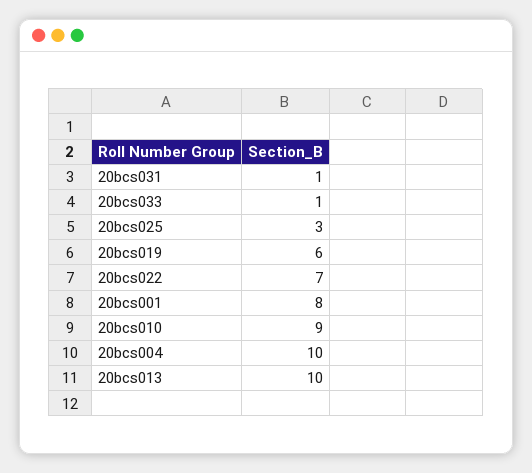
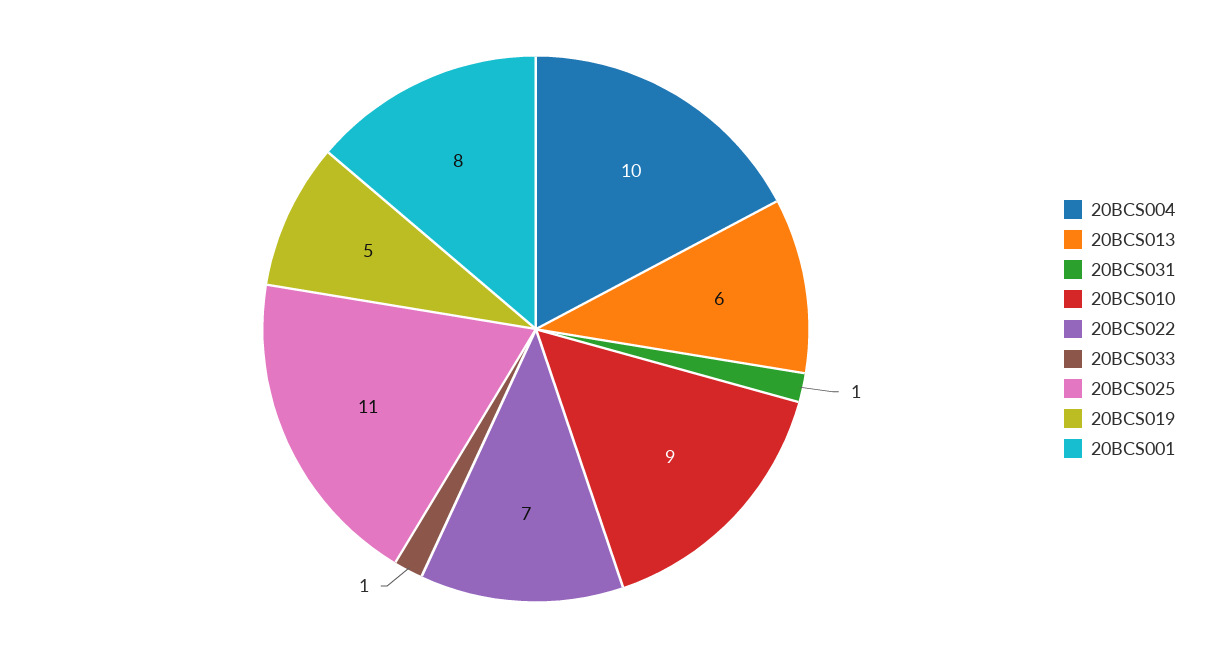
20bcs025: 3 -> 11
20bcs019: 6 -> 5
20bcs013: 10 -> 6

